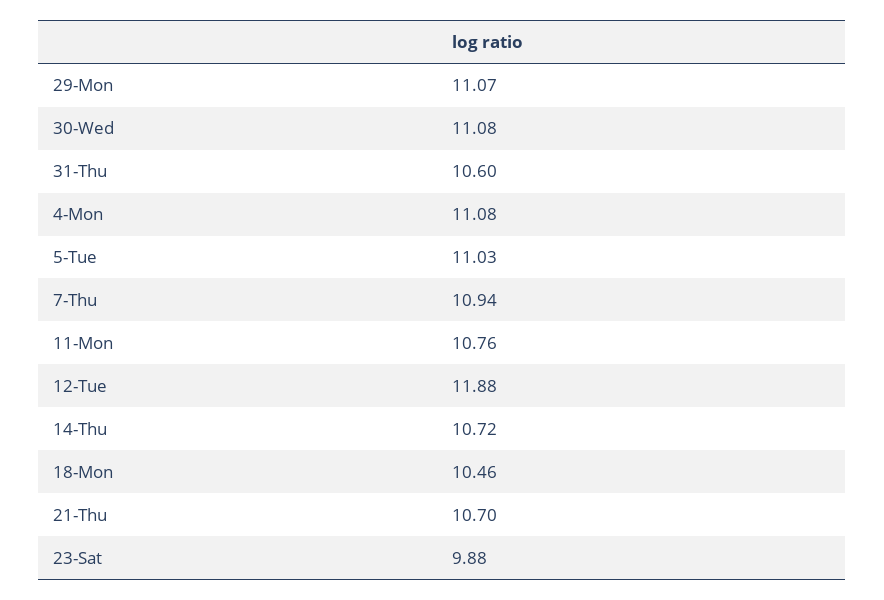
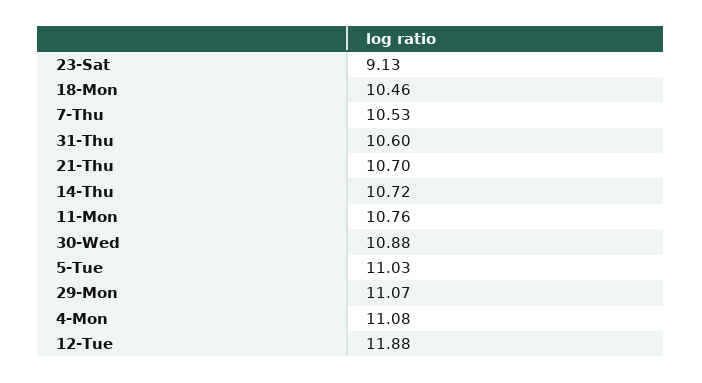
30-Wed: 11.08 -> 10.88
7-Thu: 10.94 -> 10.53
23-Sat: 9.88 -> 9.13

